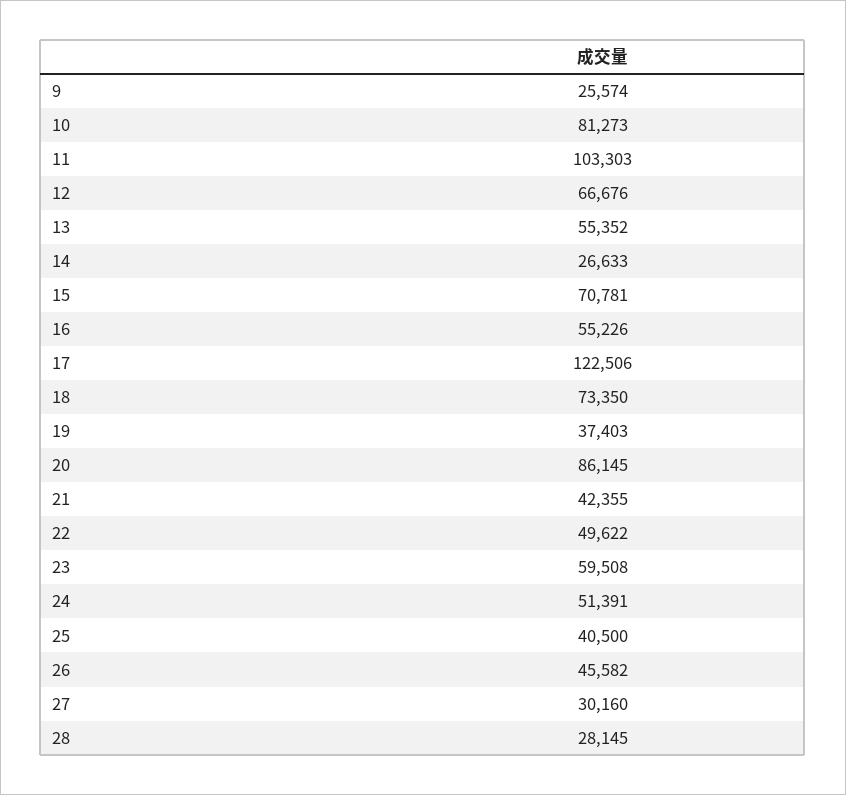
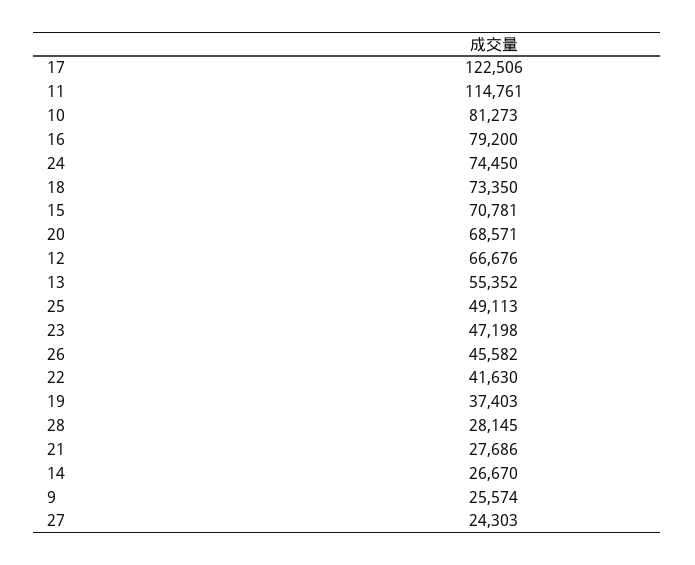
11: 103303 -> 114761
14: 26633 -> 26670
16: 55226 -> 79200
20: 86145 -> 68571
21: 42355 -> 27686
22: 49622 -> 41630
23: 59508 -> 47198
24: 51391 -> 74450
25: 40500 -> 49113
27: 30160 -> 24303

